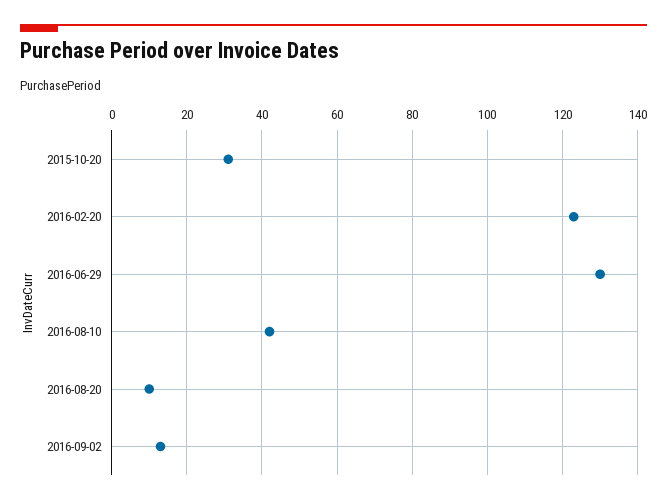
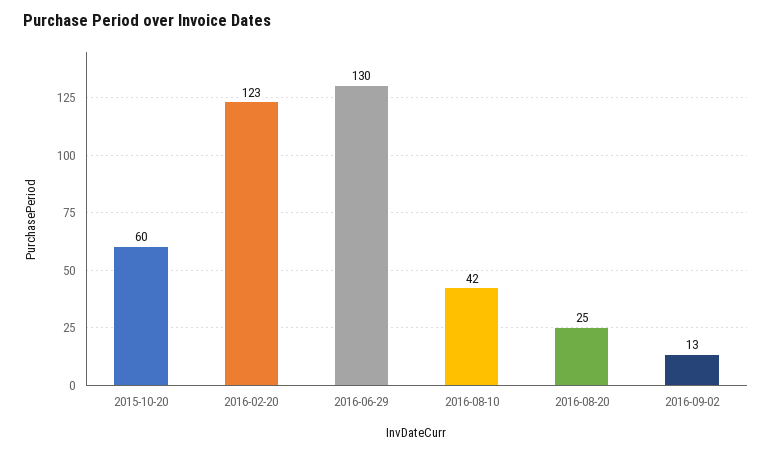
2015-10-20: 30 -> 60
2016-08-20: 10 -> 25

